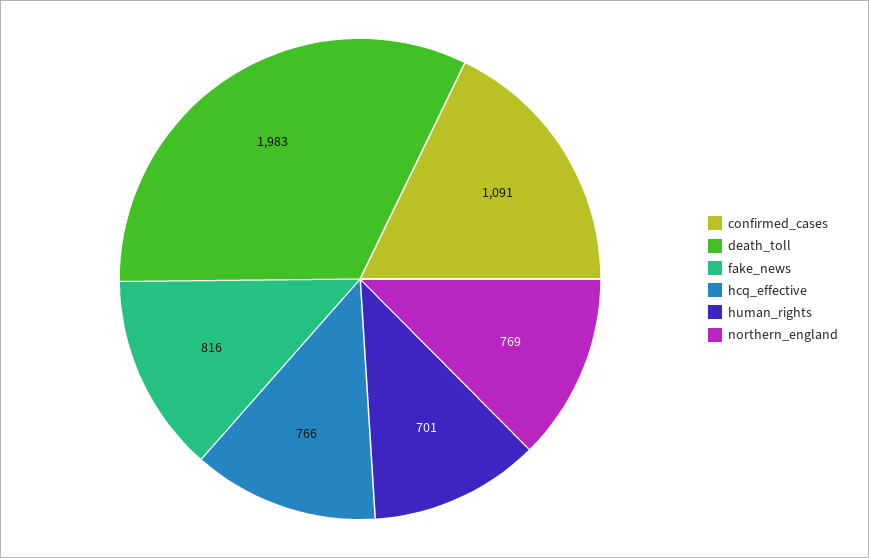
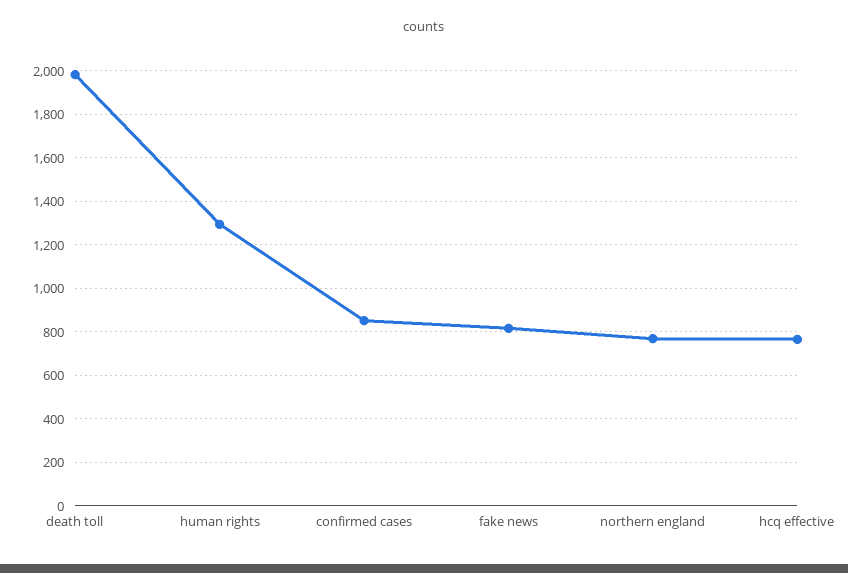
confirmed_cases: 1091 -> 850
human_rights: 701 -> 1300

